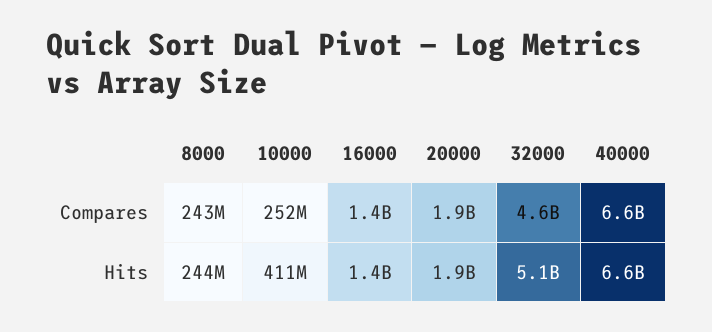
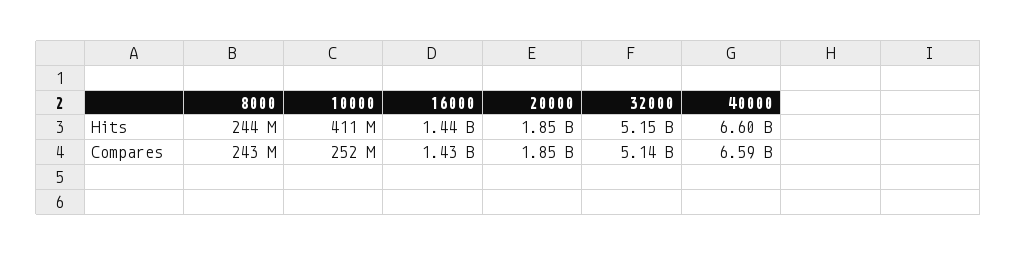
32000, Compares: 4600000000 -> 5140000000

